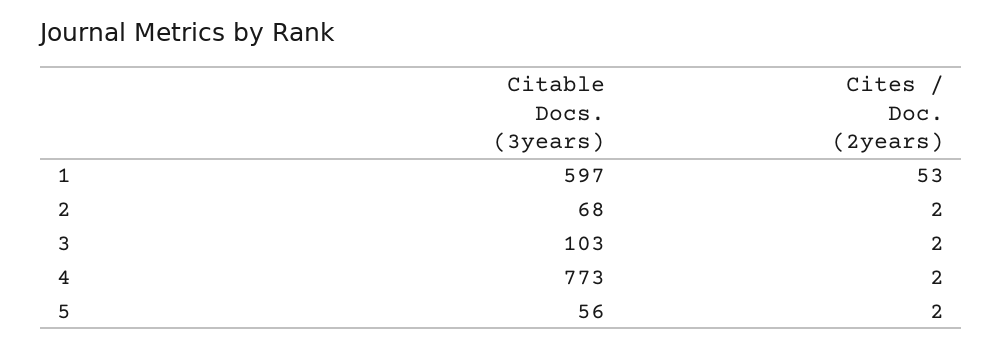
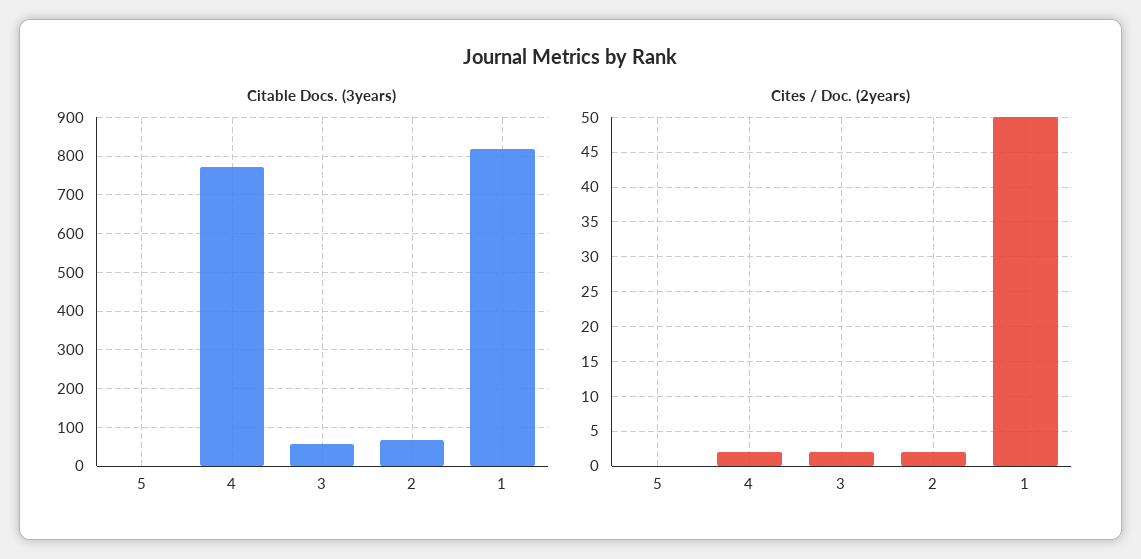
Citable Docs. (3years), 1: 597 -> 820
Cites / Doc. (2years), 1: 53 -> 50
Citable Docs. (3years), 3: 103 -> 60
Citable Docs. (3years), 5: 56 -> 0
Cites / Doc. (2years), 5: 2 -> 0

